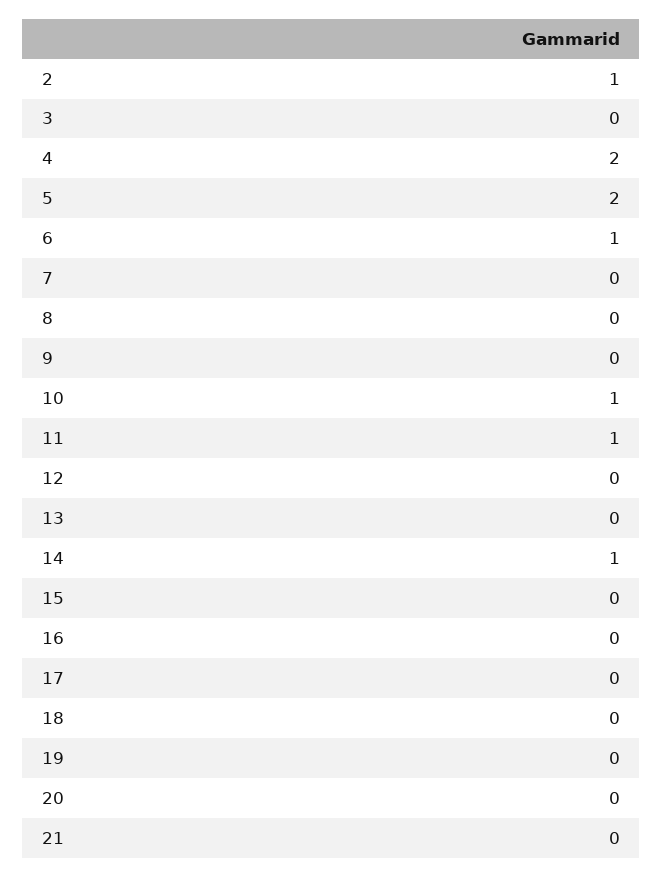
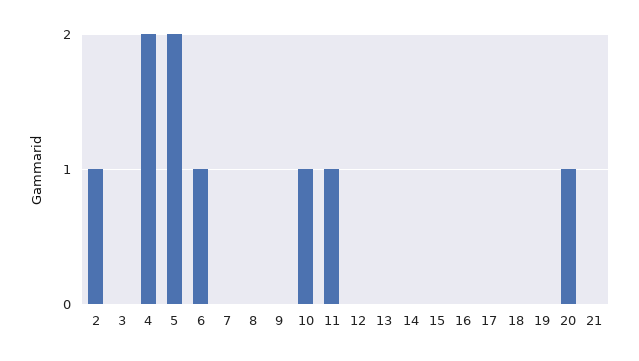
14: 1 -> 0
20: 0 -> 1

